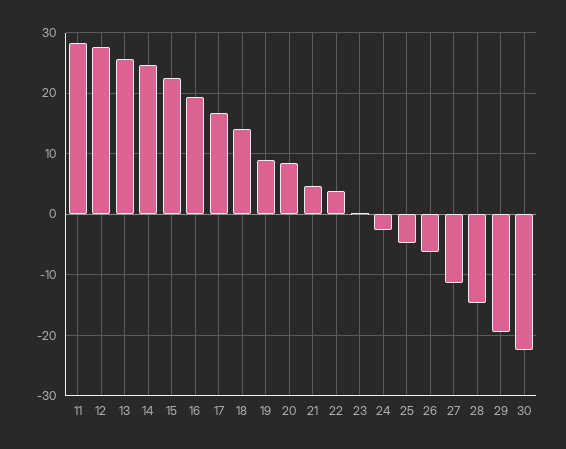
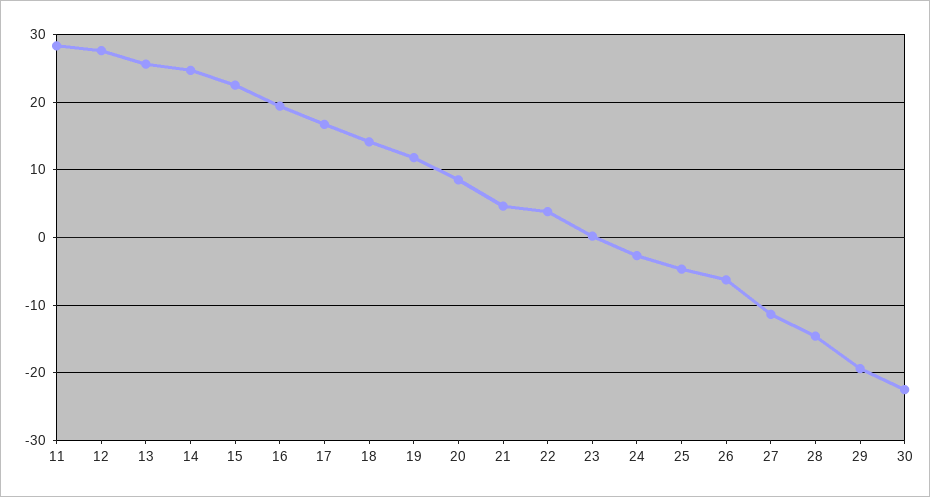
19: 9 -> 12

